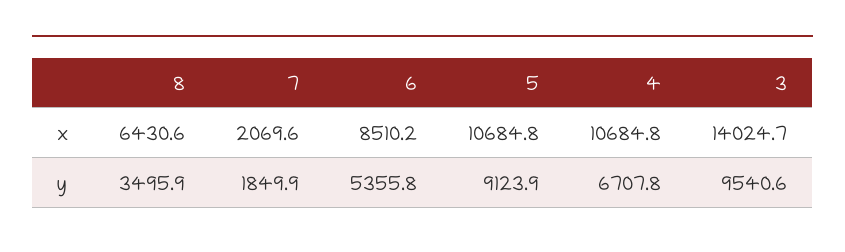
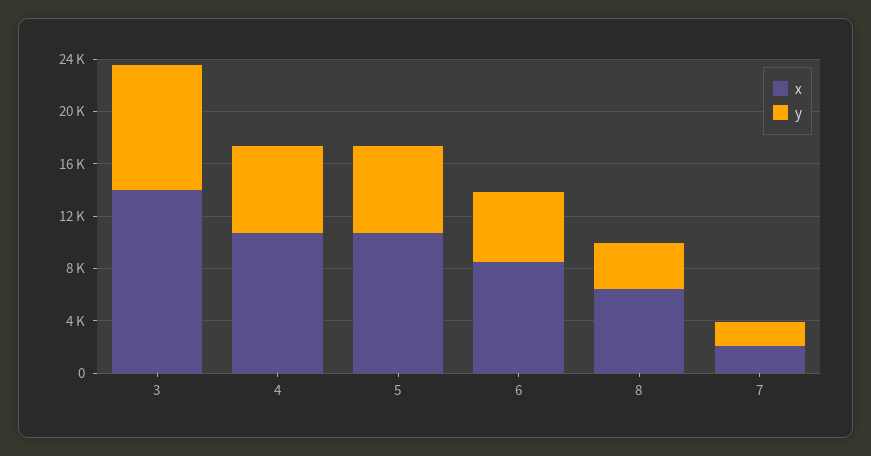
y, 5: 9123.9 -> 7000

